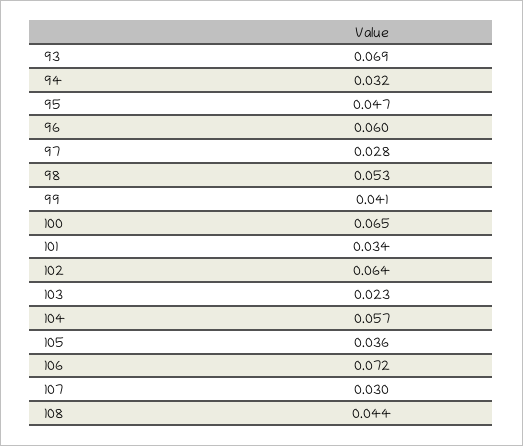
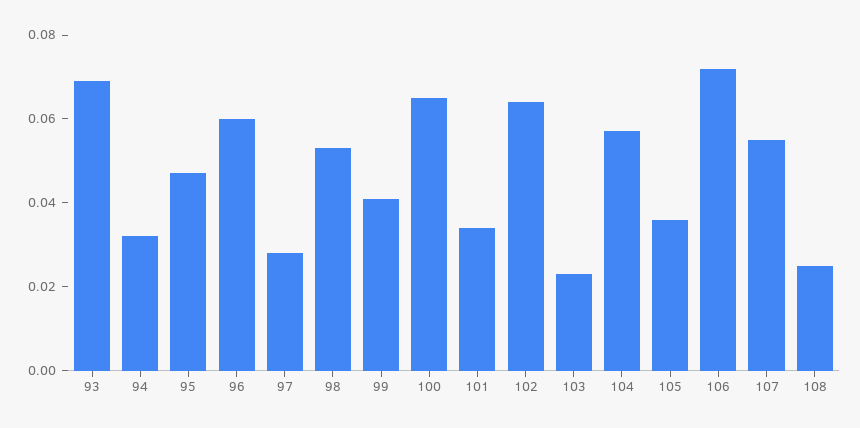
107: 0.03 -> 0.055
108: 0.044 -> 0.025

